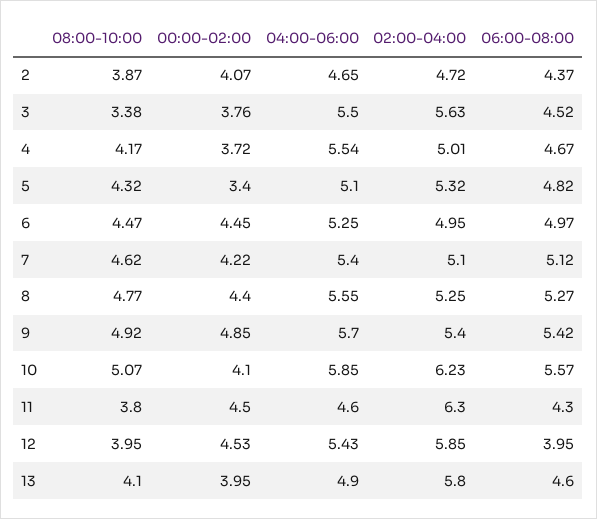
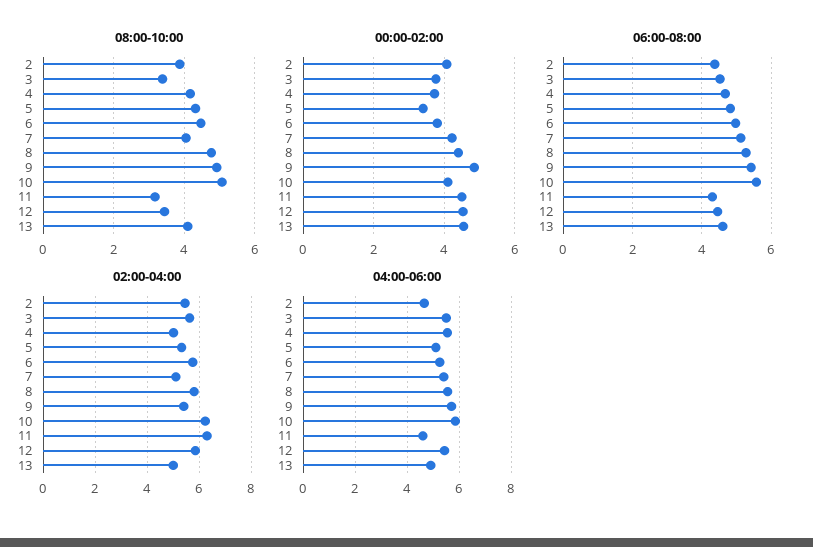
02:00-04:00, 2: 4.72 -> 5.5
00:00-02:00, 6: 4.45 -> 3.8
02:00-04:00, 6: 4.95 -> 5.75
08:00-10:00, 7: 4.62 -> 4
02:00-04:00, 8: 5.25 -> 5.75
08:00-10:00, 11: 3.8 -> 3.2
08:00-10:00, 12: 3.95 -> 3.4
06:00-08:00, 12: 3.95 -> 4.4
00:00-02:00, 13: 3.95 -> 4.6
02:00-04:00, 13: 5.8 -> 5

